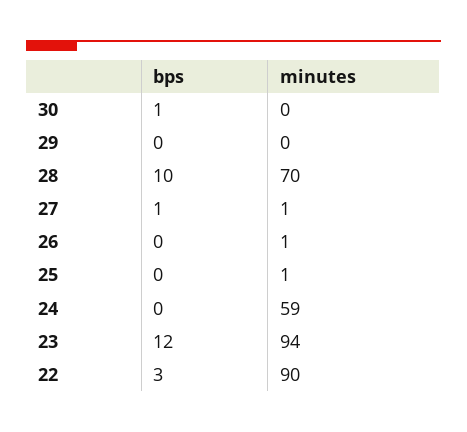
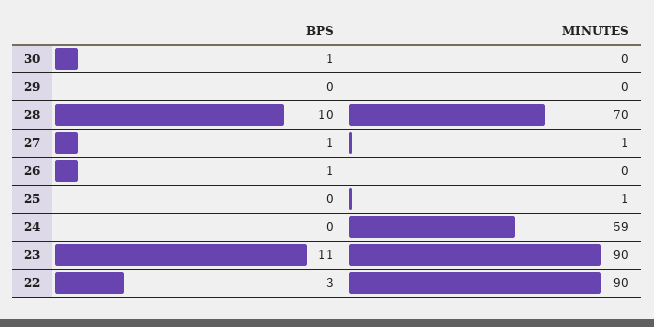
bps, 26: 0 -> 1
minutes, 26: 1 -> 0
bps, 23: 12 -> 11
minutes, 23: 94 -> 90

